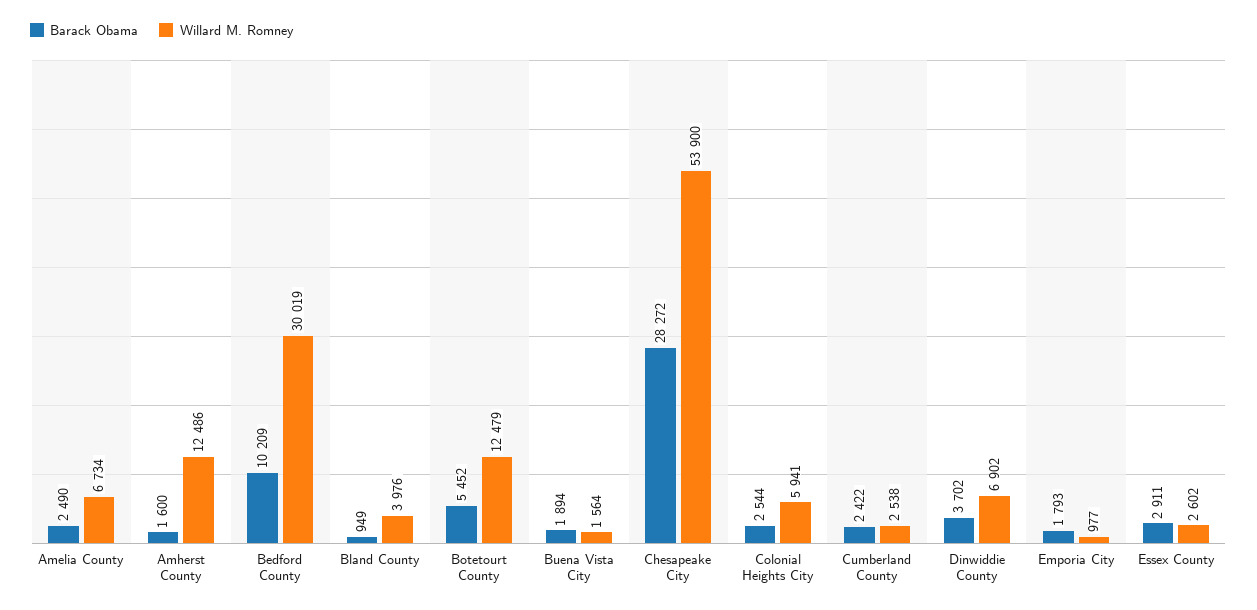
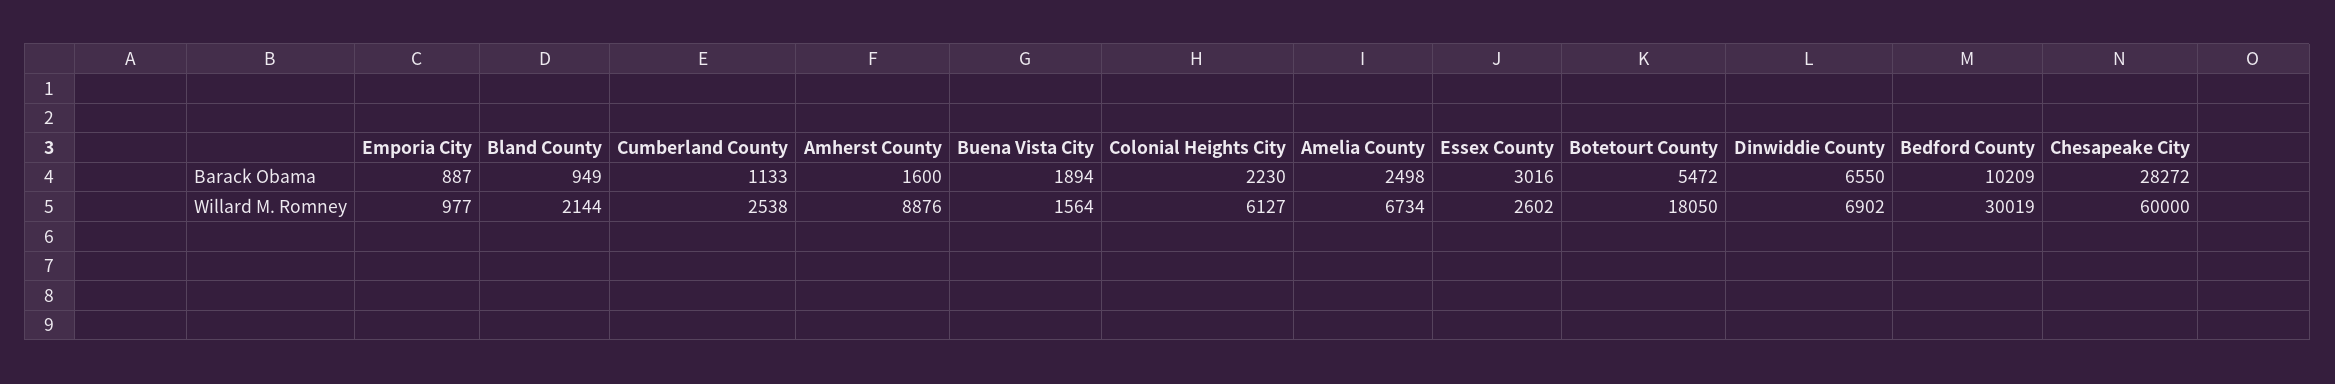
Barack Obama, Amelia County: 2490 -> 2498
Willard M. Romney, Amherst County: 12486 -> 8876
Willard M. Romney, Bland County: 3976 -> 2144
Barack Obama, Botetourt County: 5452 -> 5472
Willard M. Romney, Botetourt County: 12479 -> 18050
Willard M. Romney, Chesapeake City: 53900 -> 60000
Barack Obama, Colonial Heights City: 2544 -> 2230
Willard M. Romney, Colonial Heights City: 5941 -> 6127
Barack Obama, Cumberland County: 2422 -> 1133
Barack Obama, Dinwiddie County: 3702 -> 6550
Barack Obama, Emporia City: 1793 -> 887
Barack Obama, Essex County: 2911 -> 3016

